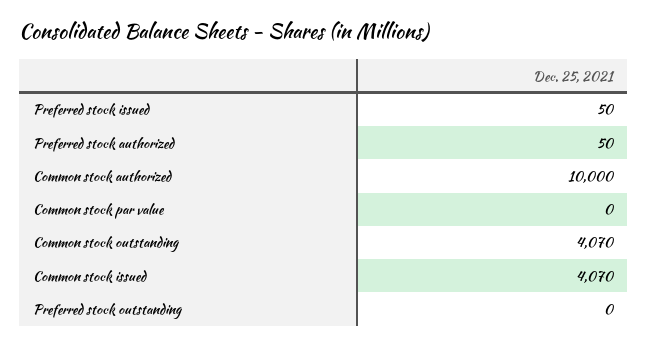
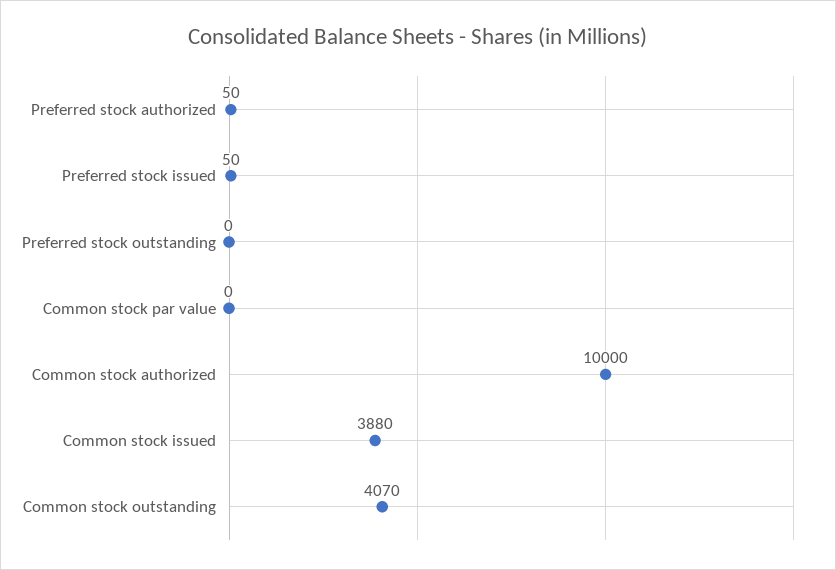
Common stock issued: 4070 -> 3880

